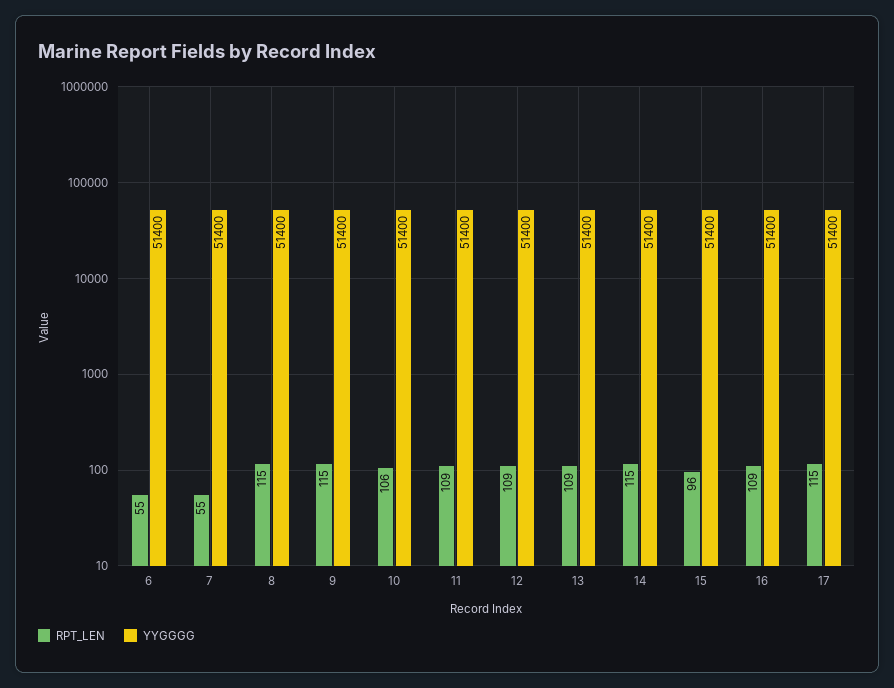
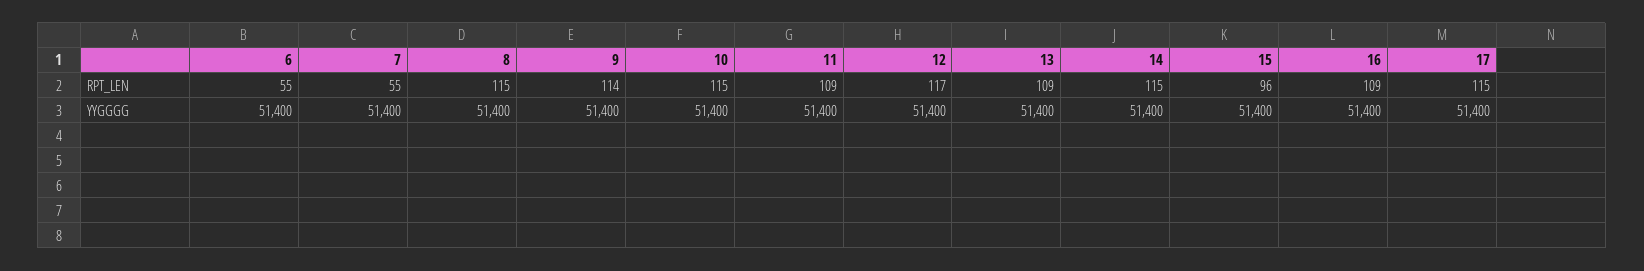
RPT_LEN, 9: 115 -> 114
RPT_LEN, 10: 106 -> 115
RPT_LEN, 12: 109 -> 117

